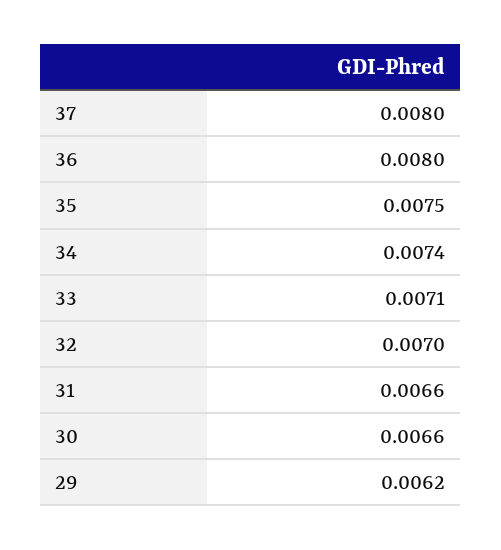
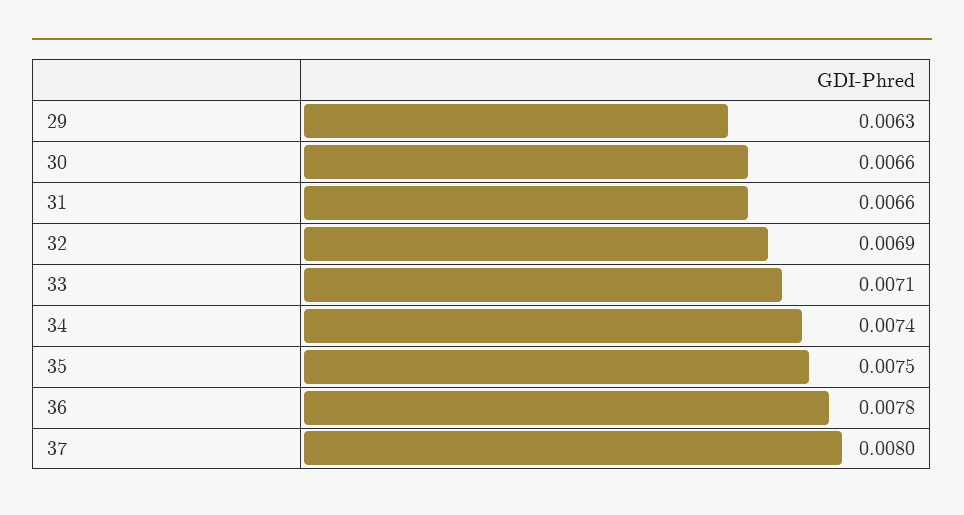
36: 0.008 -> 0.0078
32: 0.007 -> 0.0069
29: 0.0062 -> 0.0063

